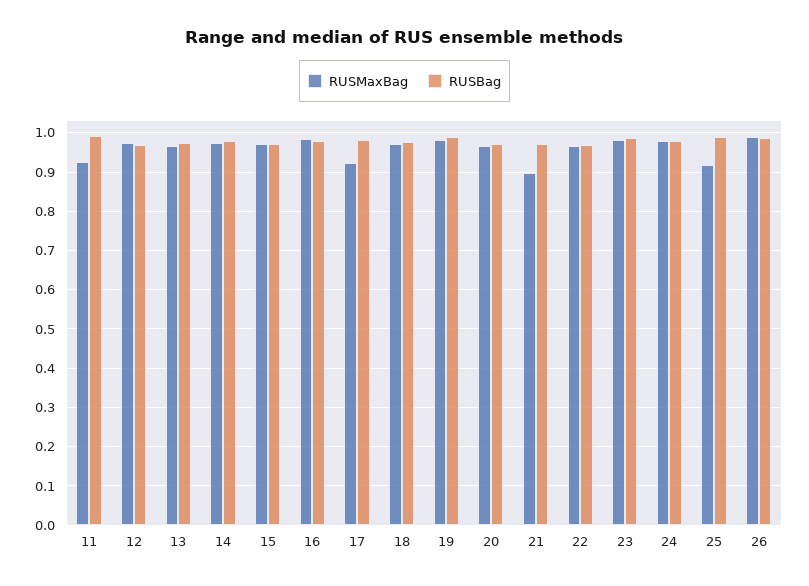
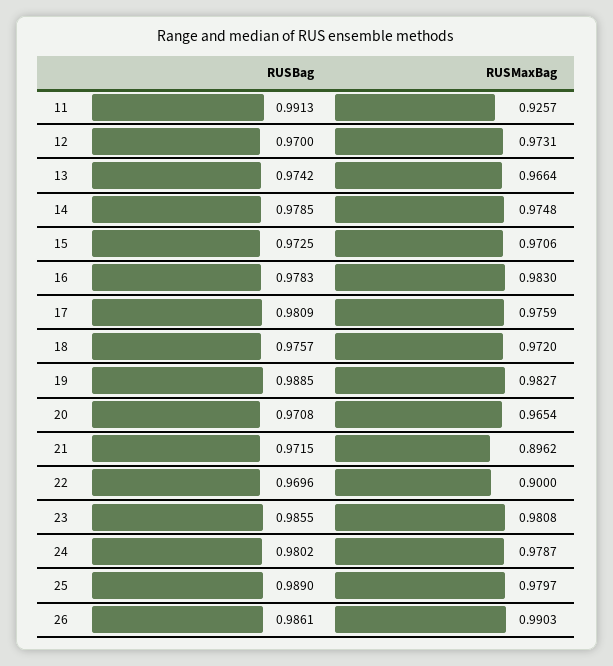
RUSMaxBag, 17: 0.92 -> 0.9759
RUSMaxBag, 22: 0.96 -> 0.9
RUSMaxBag, 25: 0.92 -> 0.9797

